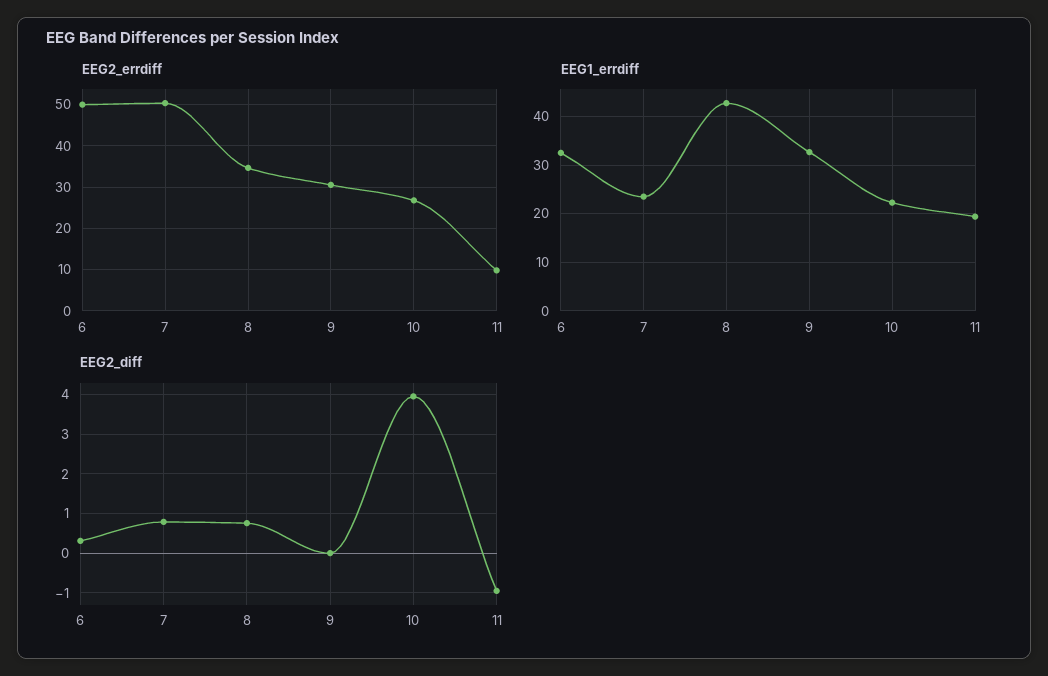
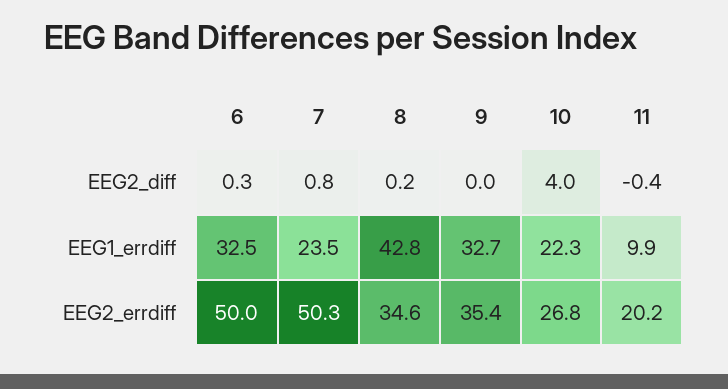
EEG2_errdiff, 9: 30 -> 35.4
EEG2_errdiff, 11: 10 -> 20.2
EEG1_errdiff, 11: 20 -> 9.9
EEG2_diff, 8: 0.8 -> 0.2
EEG2_diff, 11: -1 -> -0.4

